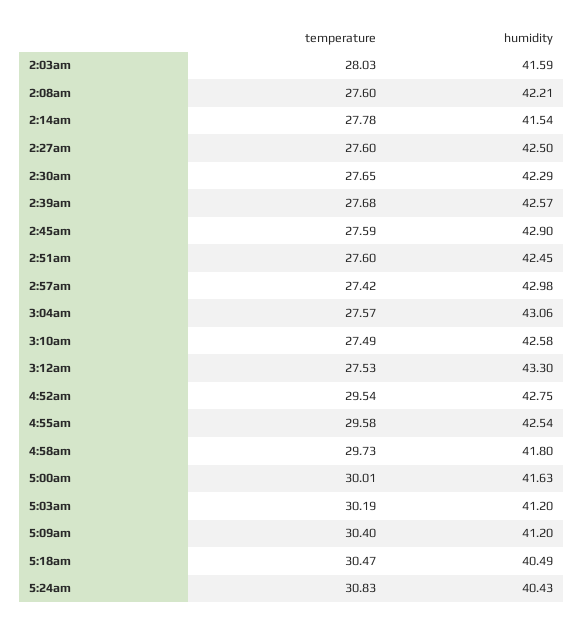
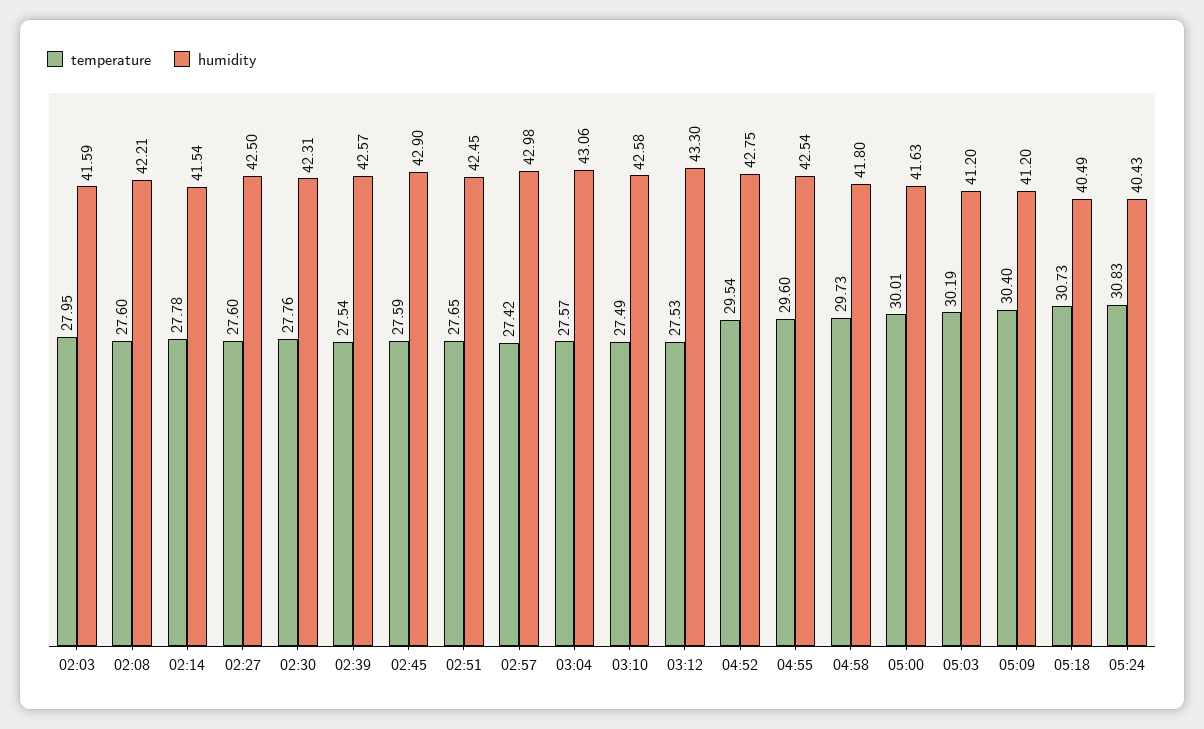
temperature, 2:03am: 28.03 -> 27.95
temperature, 2:30am: 27.65 -> 27.76
humidity, 2:30am: 42.29 -> 42.31
temperature, 2:39am: 27.68 -> 27.54
temperature, 2:51am: 27.6 -> 27.65
temperature, 4:55am: 29.58 -> 29.6
temperature, 5:18am: 30.47 -> 30.73

